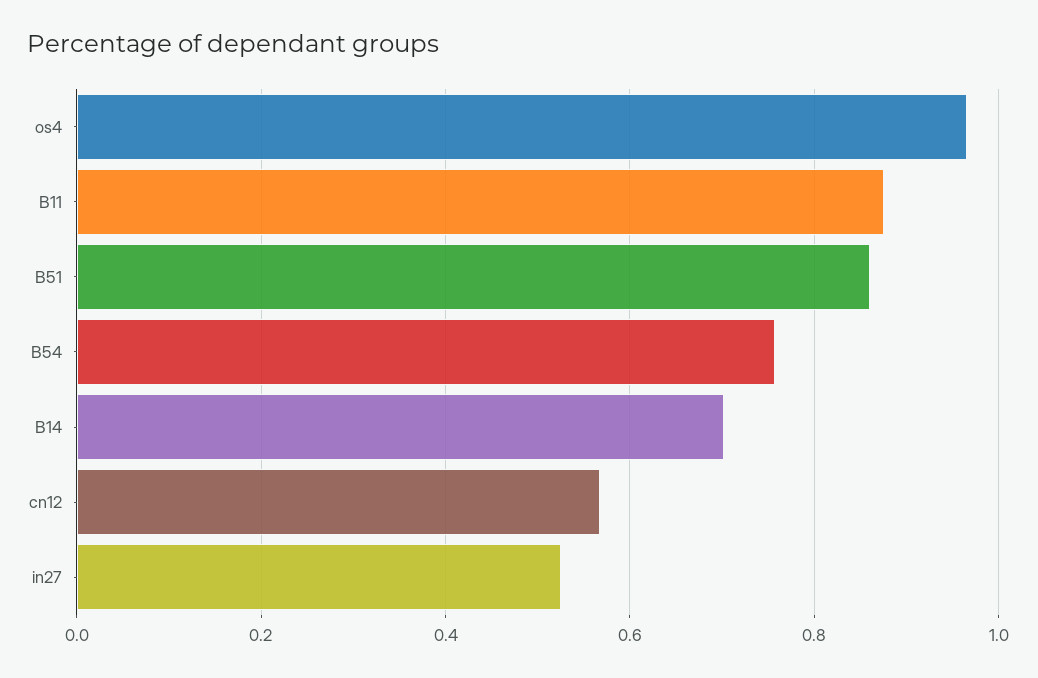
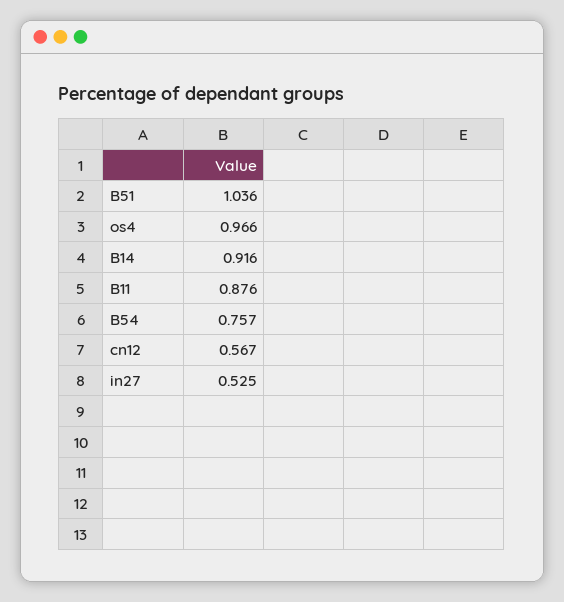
B51: 0.86 -> 1.036
B14: 0.7 -> 0.916

